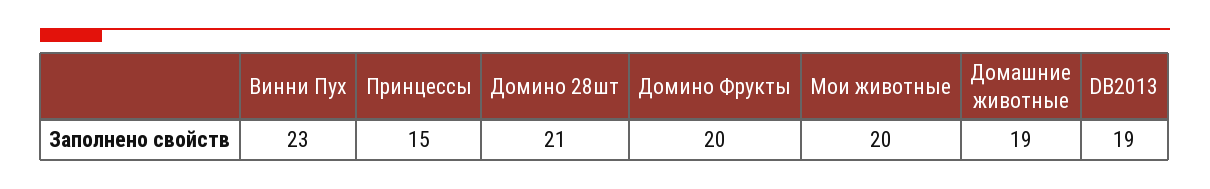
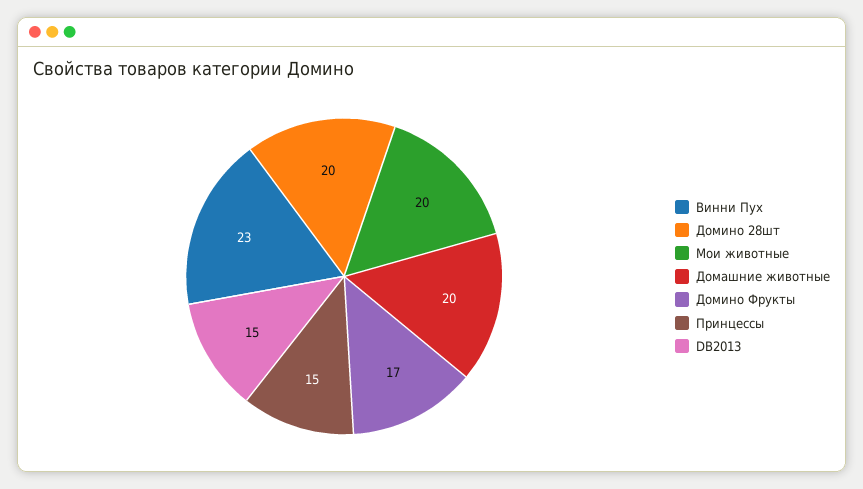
Домино 28шт: 21 -> 20
Домино Фрукты: 20 -> 17
Домашние животные: 19 -> 20
DB2013: 19 -> 15

